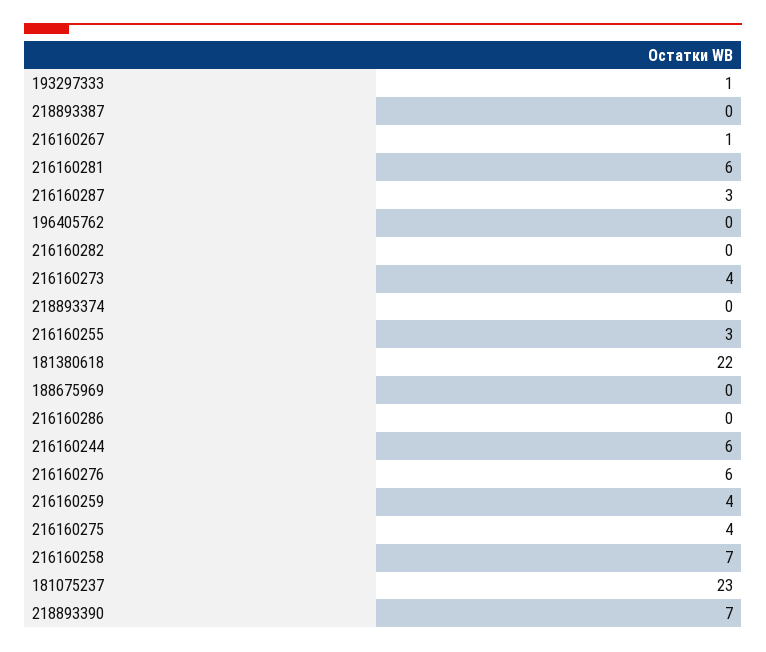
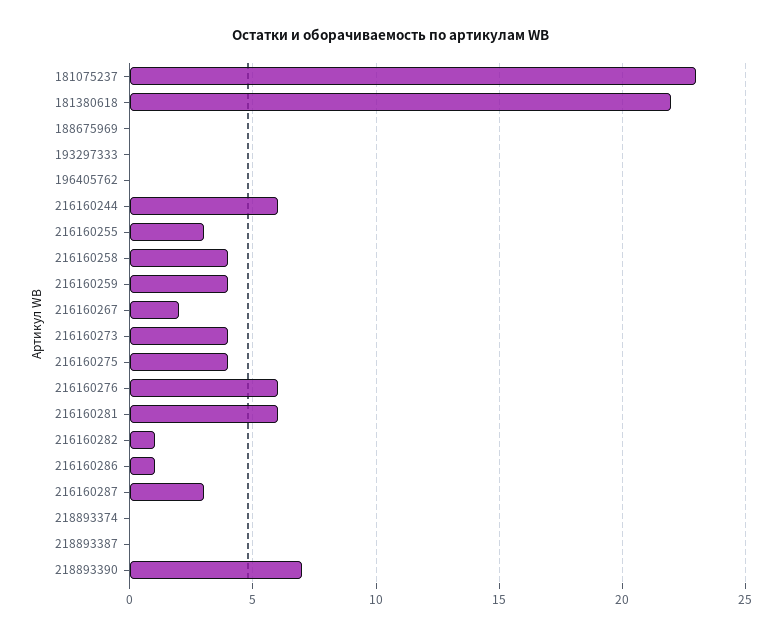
193297333: 1 -> 0
216160267: 1 -> 2
216160282: 0 -> 1
216160286: 0 -> 1
216160258: 7 -> 4

